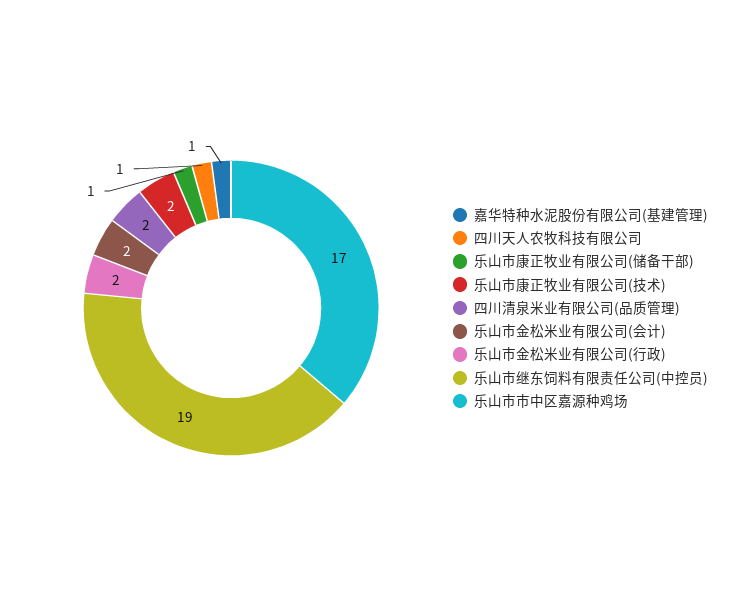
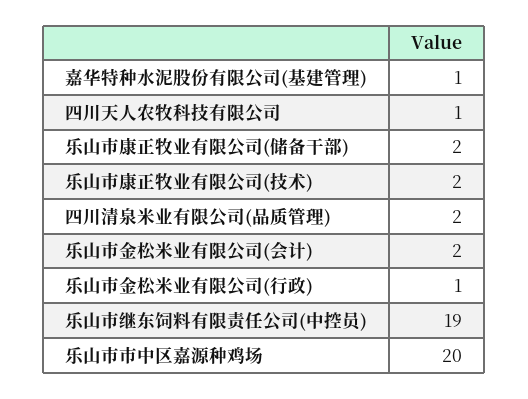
乐山市康正牧业有限公司(储备干部): 1 -> 2
乐山市金松米业有限公司(行政): 2 -> 1
乐山市市中区嘉源种鸡场: 17 -> 20

